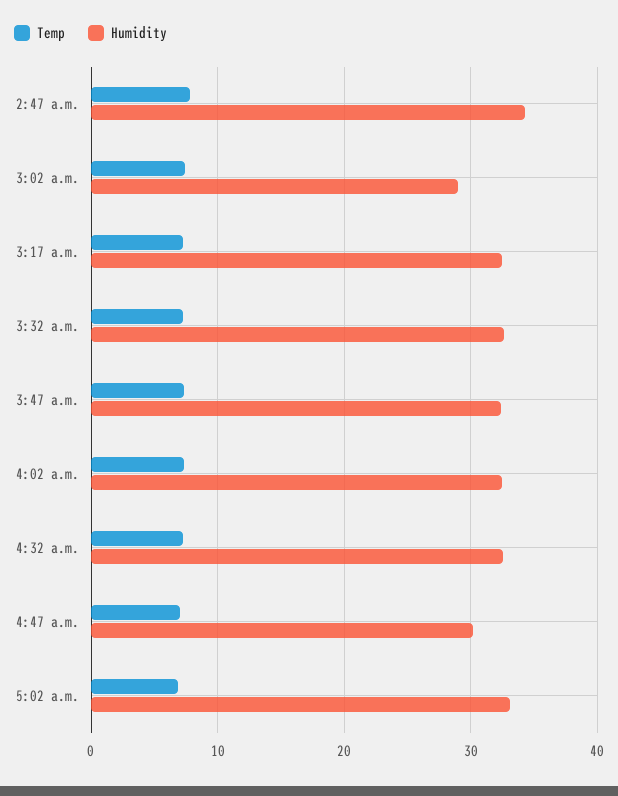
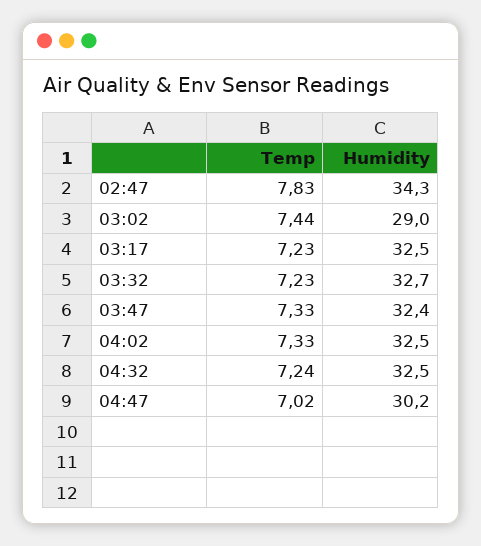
Temp, 5:02 a.m.: 7 -> none
Humidity, 5:02 a.m.: 33 -> none

